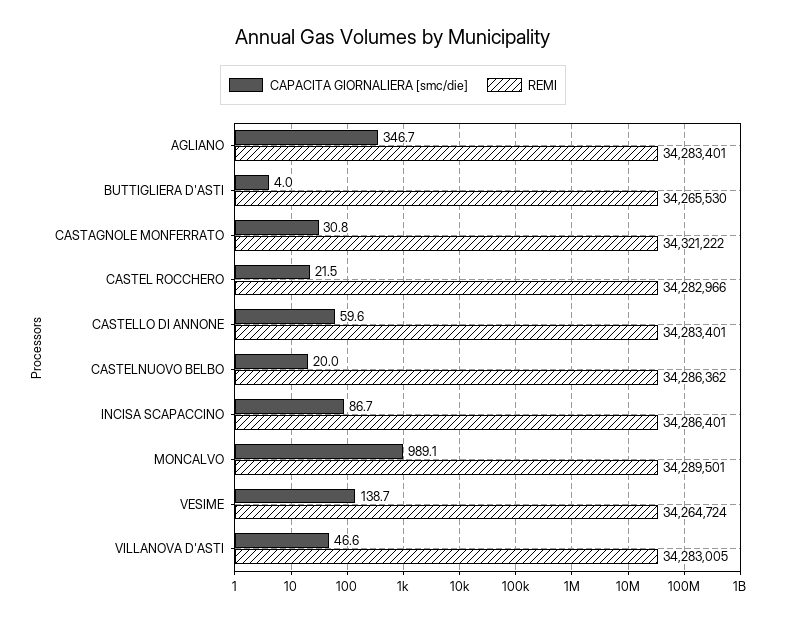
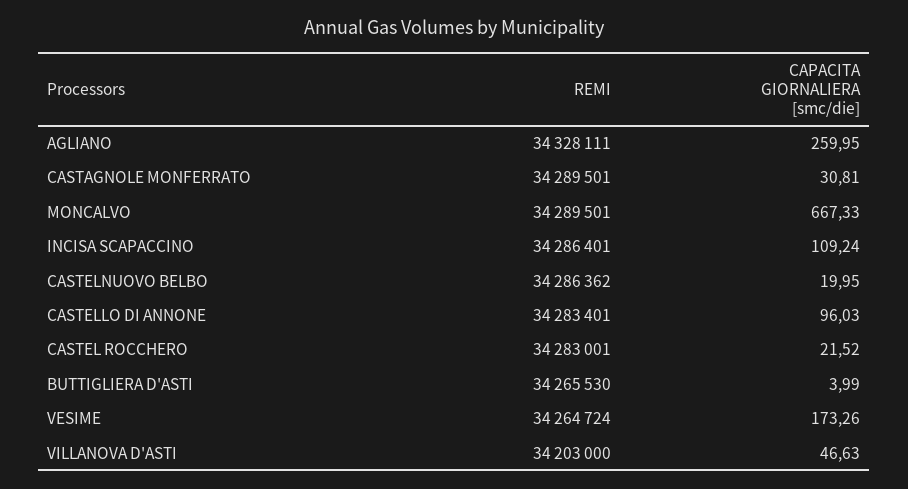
CAPACITA GIORNALIERA [smc/die], AGLIANO: 346.7 -> 259.95
REMI, AGLIANO: 34283401 -> 34328111
REMI, CASTAGNOLE MONFERRATO: 34321222 -> 34289501
REMI, CASTEL ROCCHERO: 34282966 -> 34283001
CAPACITA GIORNALIERA [smc/die], CASTELLO DI ANNONE: 59.6 -> 96.03
CAPACITA GIORNALIERA [smc/die], INCISA SCAPACCINO: 86.7 -> 109.24
CAPACITA GIORNALIERA [smc/die], MONCALVO: 989.1 -> 667.33
CAPACITA GIORNALIERA [smc/die], VESIME: 138.7 -> 173.26
REMI, VILLANOVA D'ASTI: 34283005 -> 34203000

